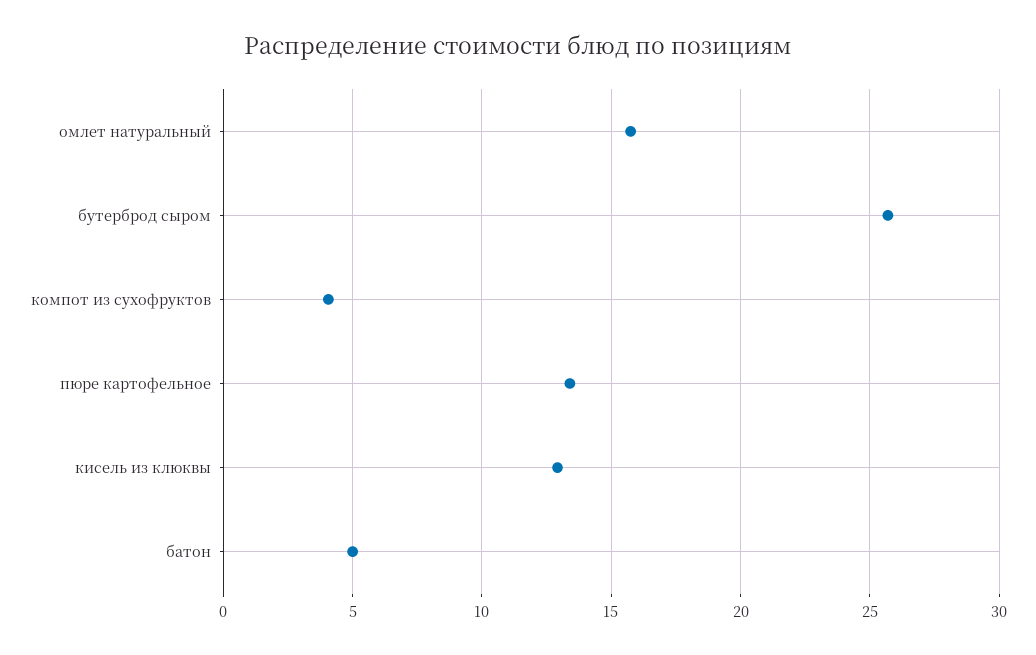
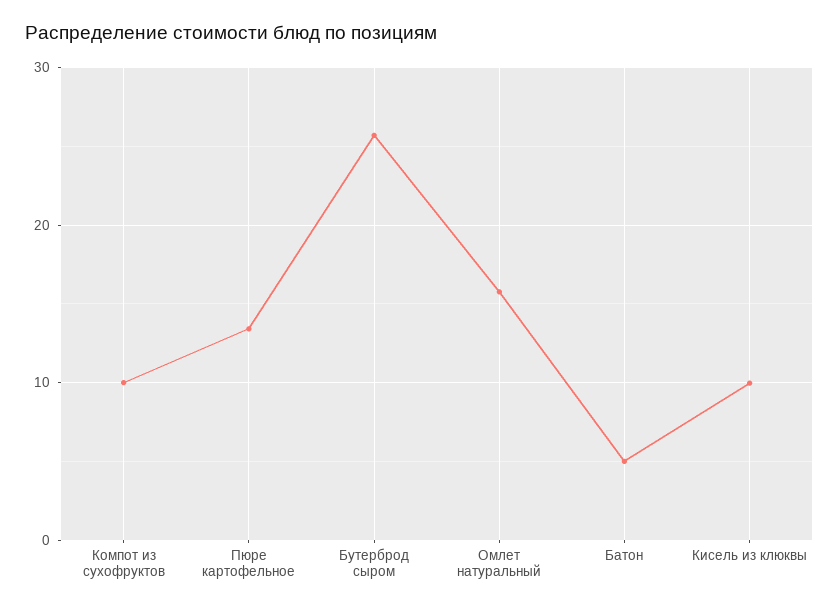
компот из сухофруктов: 4 -> 10
кисель из клюквы: 13 -> 10

